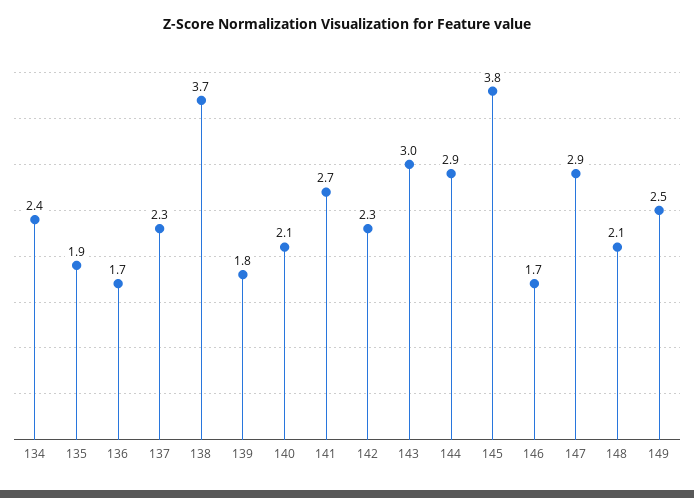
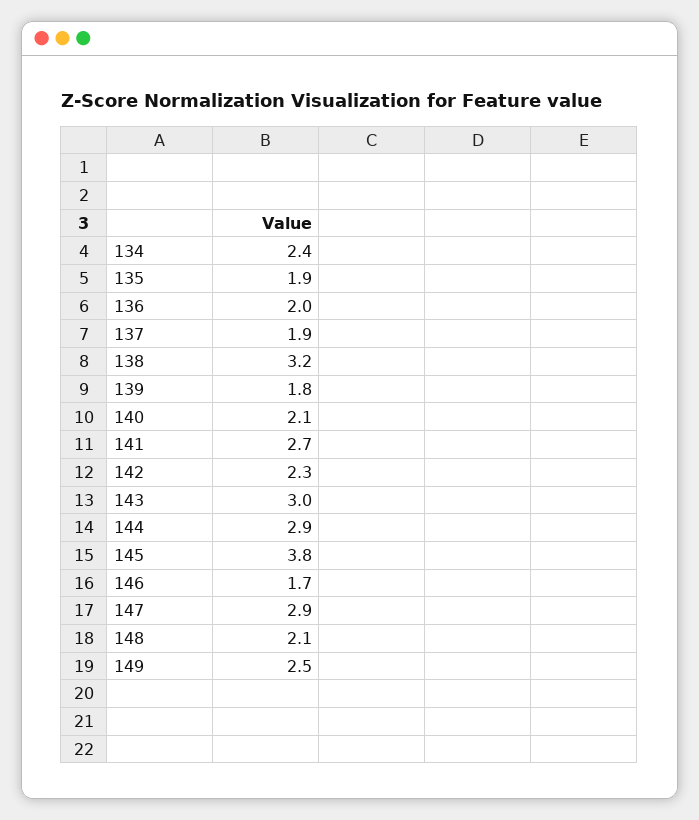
136: 1.7 -> 2
137: 2.3 -> 1.9
138: 3.7 -> 3.2

